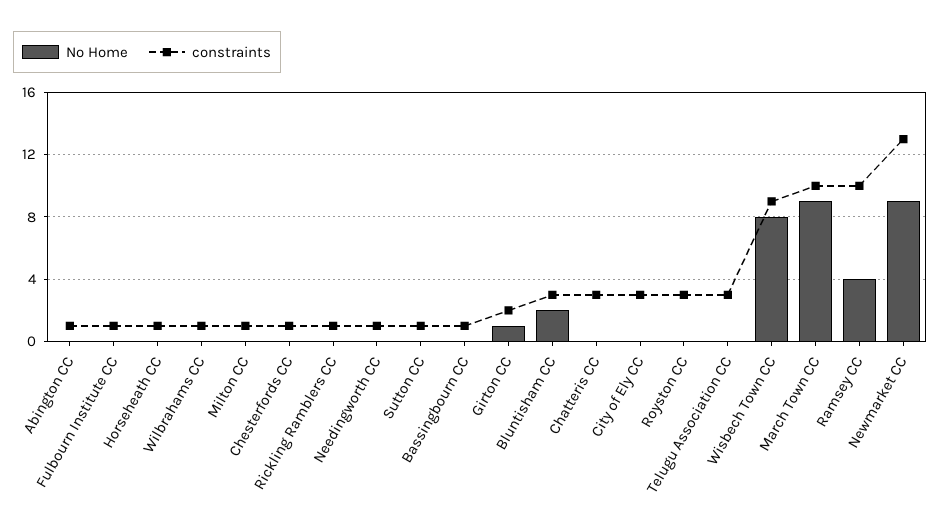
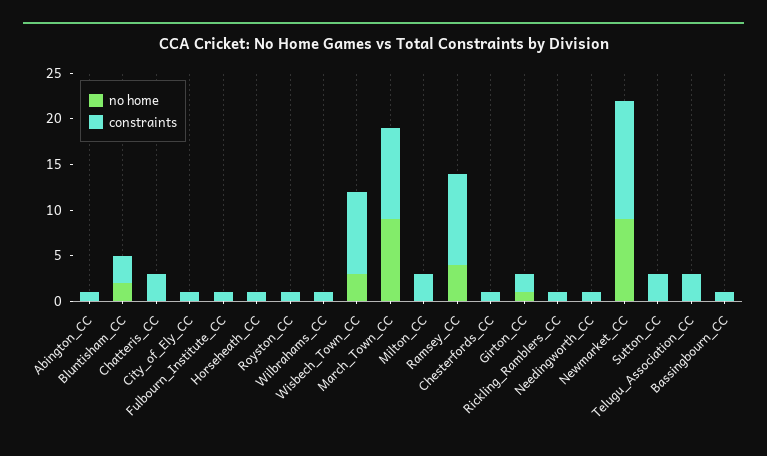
constraints, Milton CC: 1 -> 3
constraints, Sutton CC: 1 -> 3
constraints, City of Ely CC: 3 -> 1
constraints, Royston CC: 3 -> 1
No Home, Wisbech Town CC: 8 -> 3

